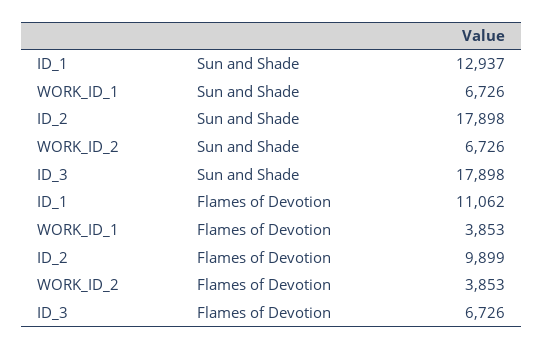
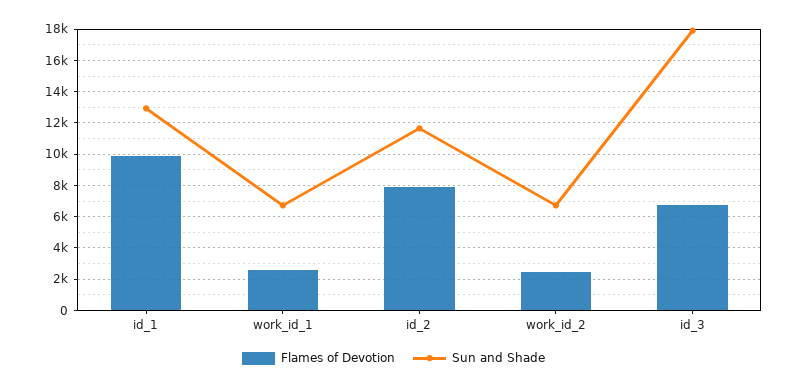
Sun and Shade, ID_2: 17898 -> 11500
Flames of Devotion, ID_1: 11062 -> 10000
Flames of Devotion, WORK_ID_1: 3853 -> 2500
Flames of Devotion, ID_2: 9899 -> 8000
Flames of Devotion, WORK_ID_2: 3853 -> 2500

